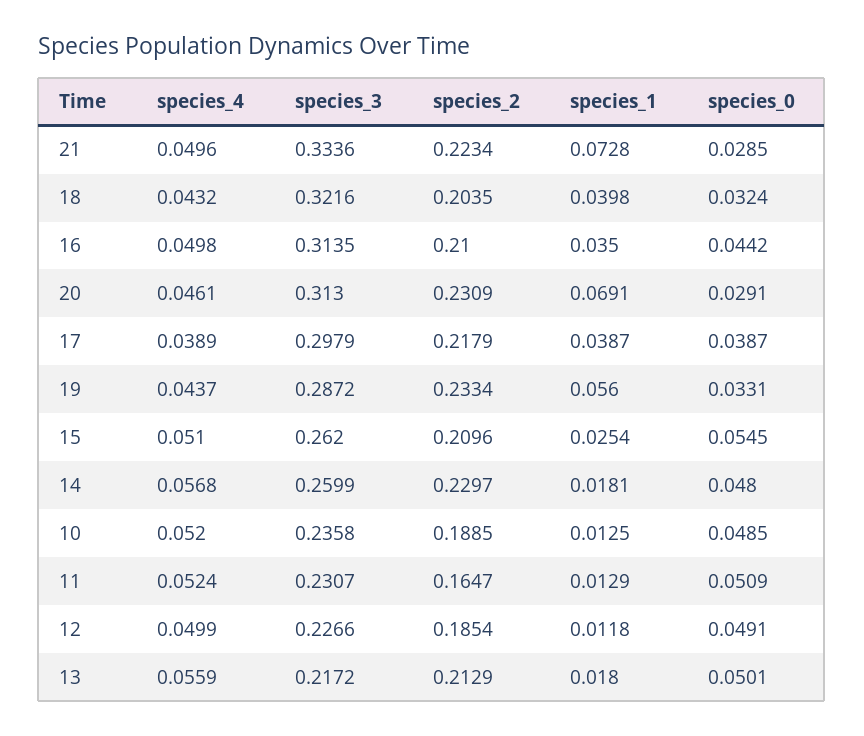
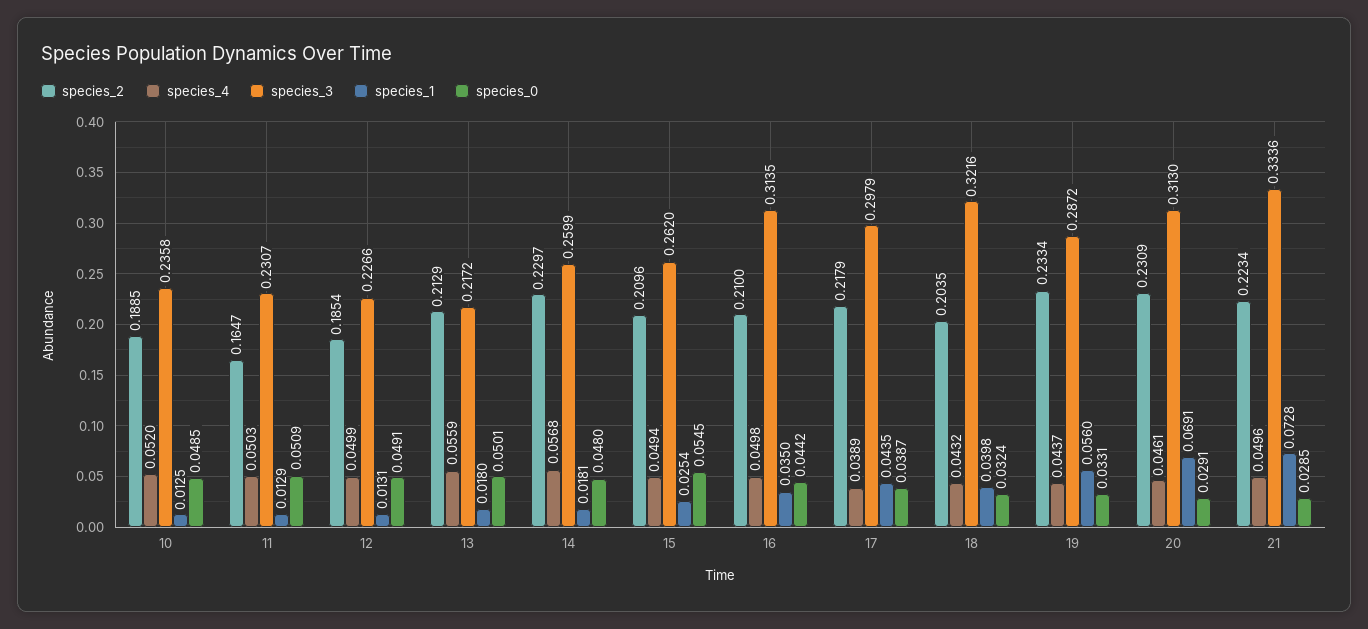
species_1, 17: 0.0387 -> 0.0435
species_4, 15: 0.051 -> 0.0494
species_4, 11: 0.0524 -> 0.0503
species_1, 12: 0.0118 -> 0.0131

